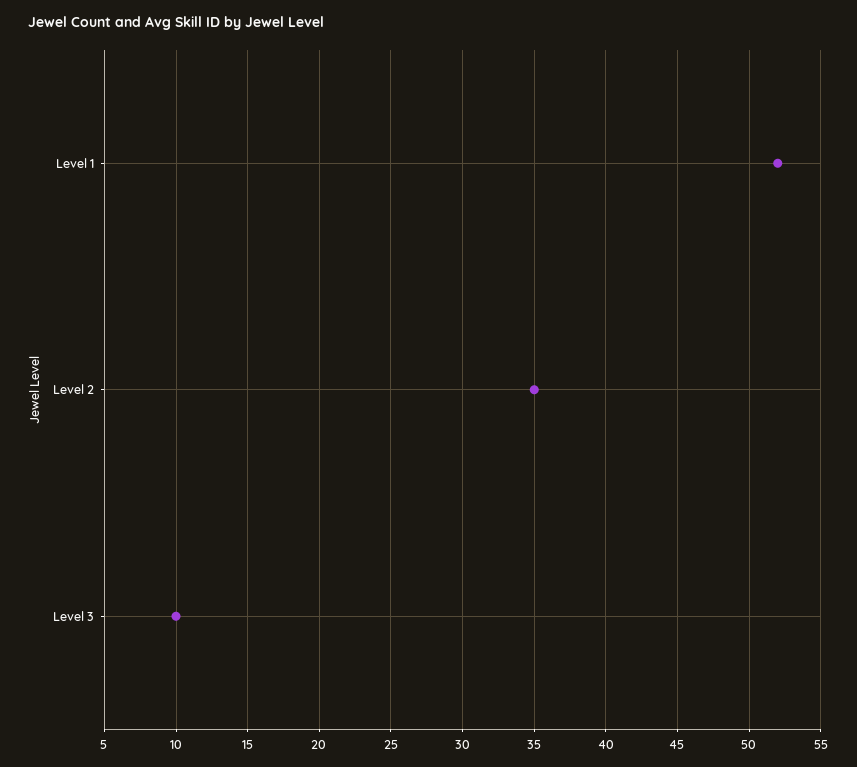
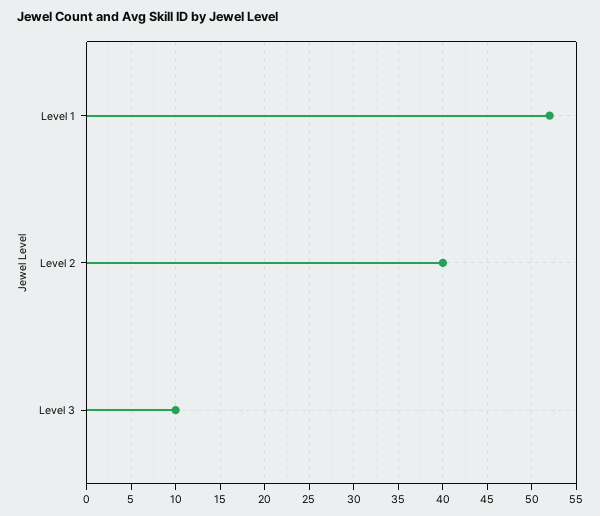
Level 2: 35 -> 40

